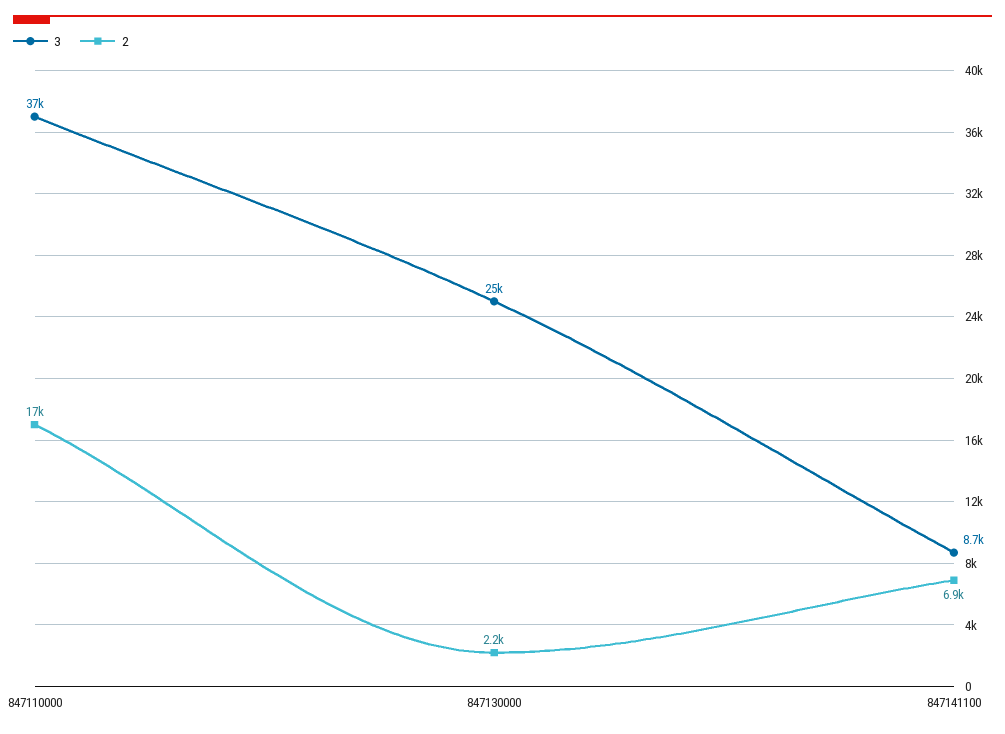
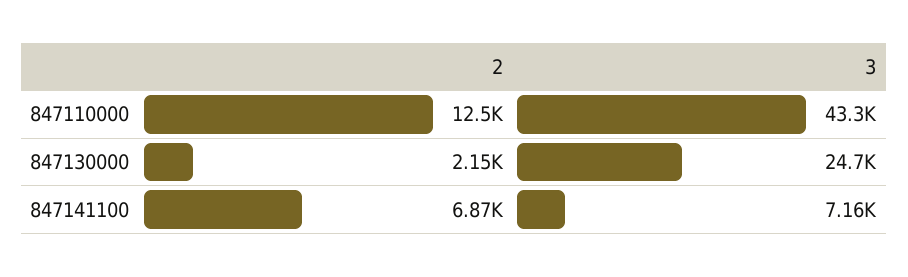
3, 847110000: 37000 -> 43300
2, 847110000: 17000 -> 12500
3, 847141100: 8700 -> 7160

